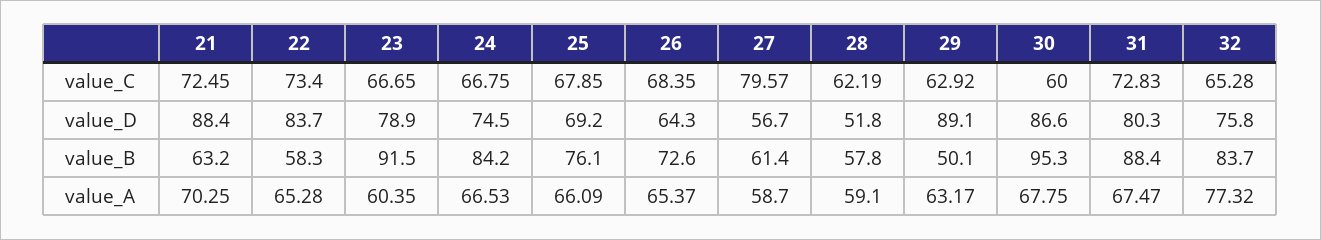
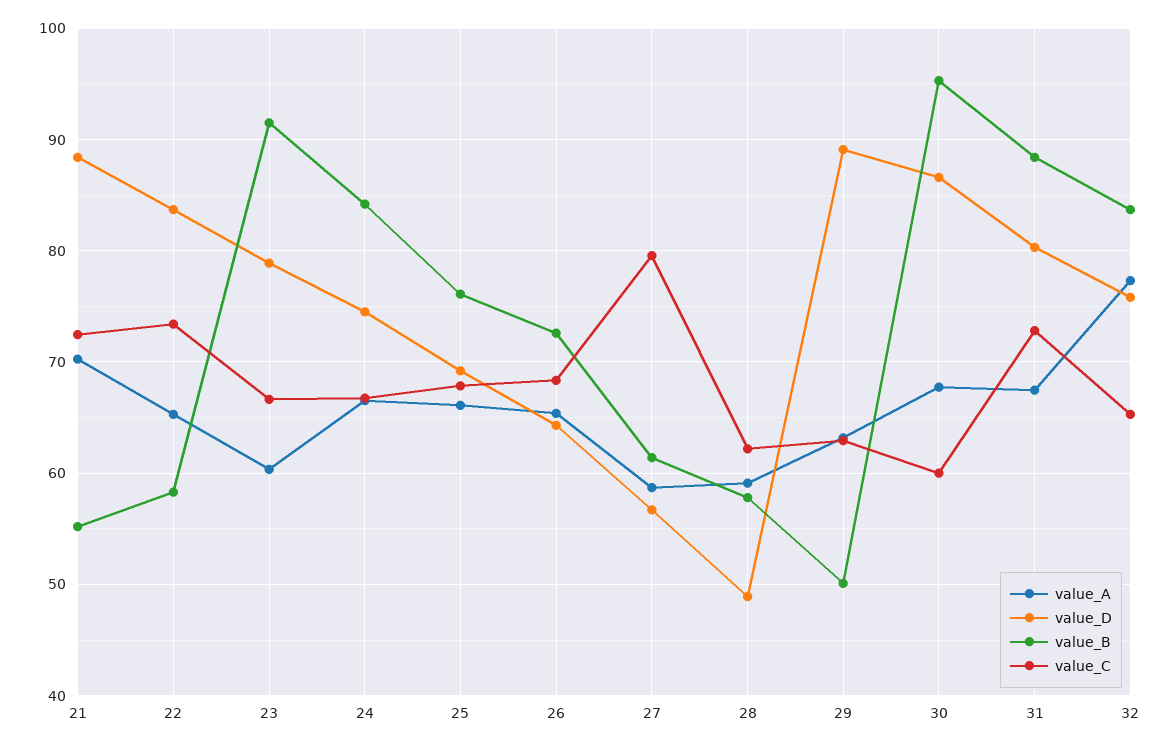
value_D, 28: 51.8 -> 49
value_B, 21: 63.2 -> 55

